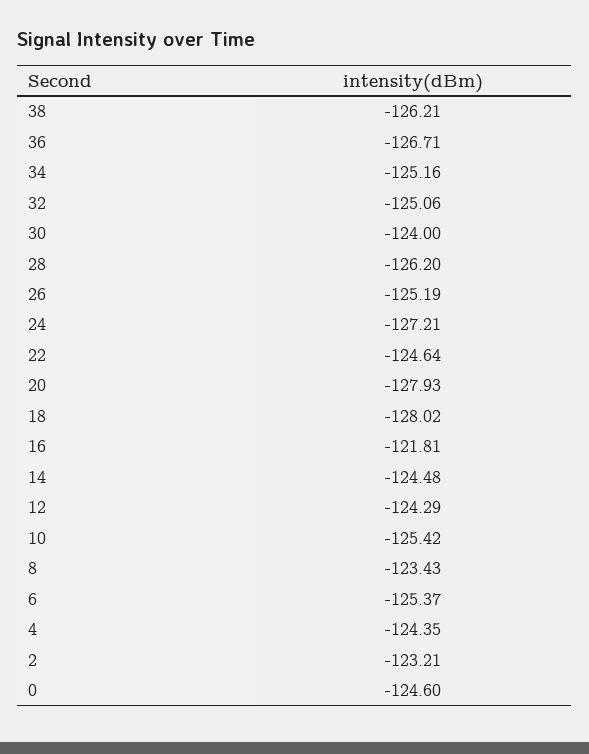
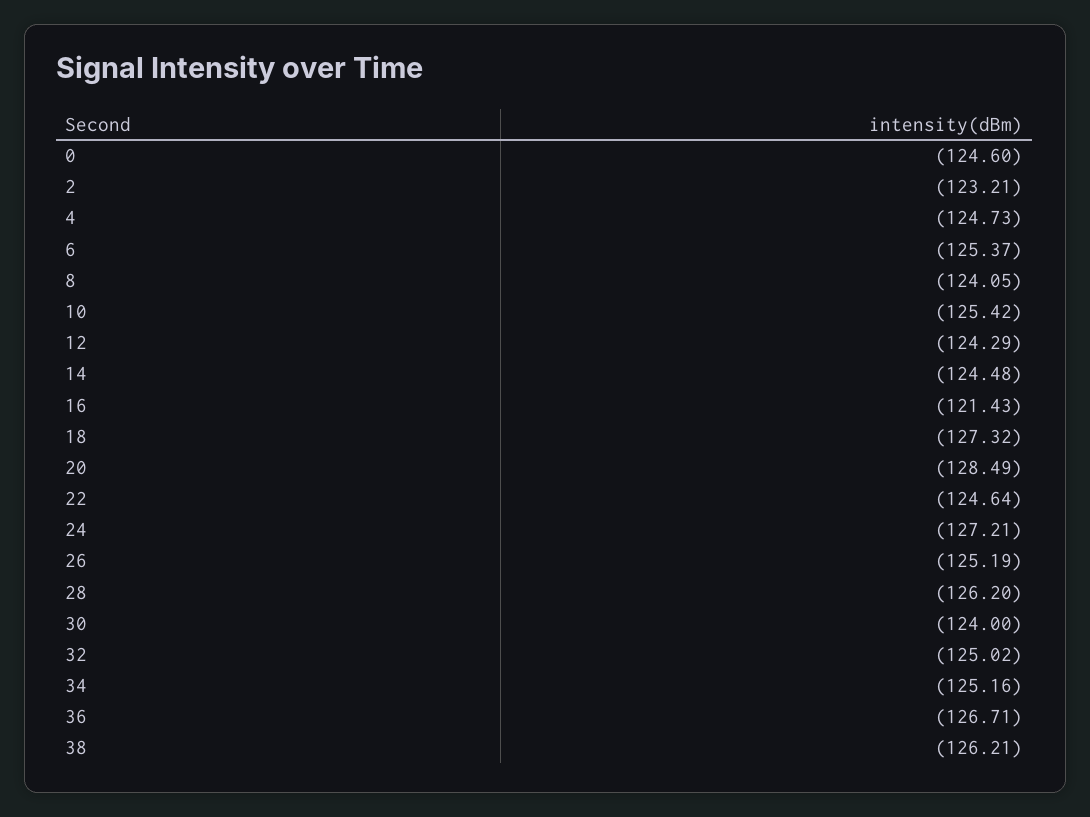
32: -125.06 -> -125.02
20: -127.93 -> -128.49
18: -128.02 -> -127.32
16: -121.81 -> -121.43
8: -123.43 -> -124.05
4: -124.35 -> -124.73

